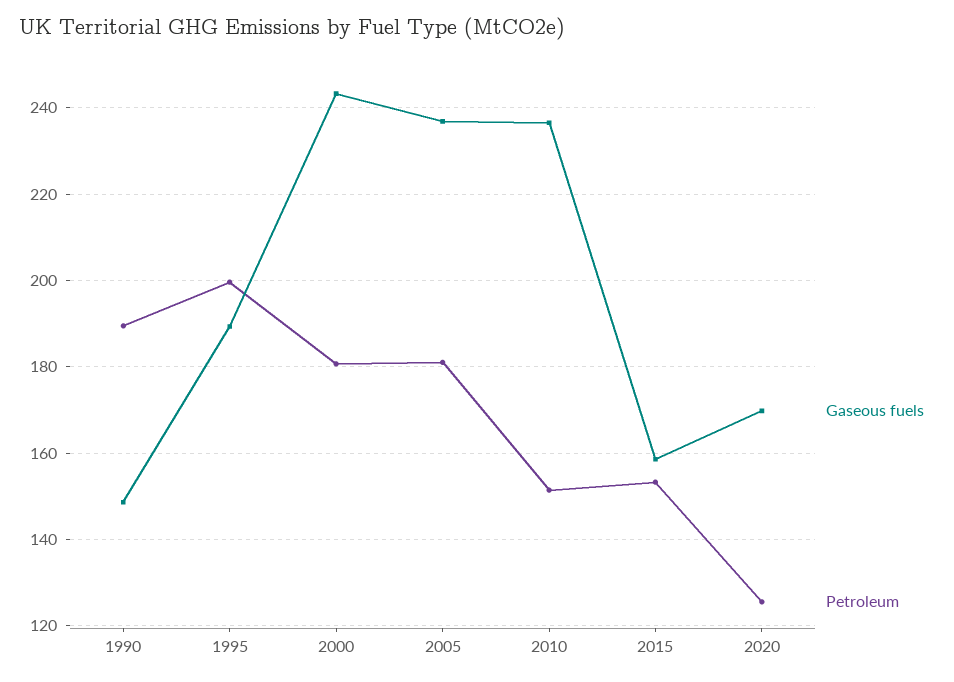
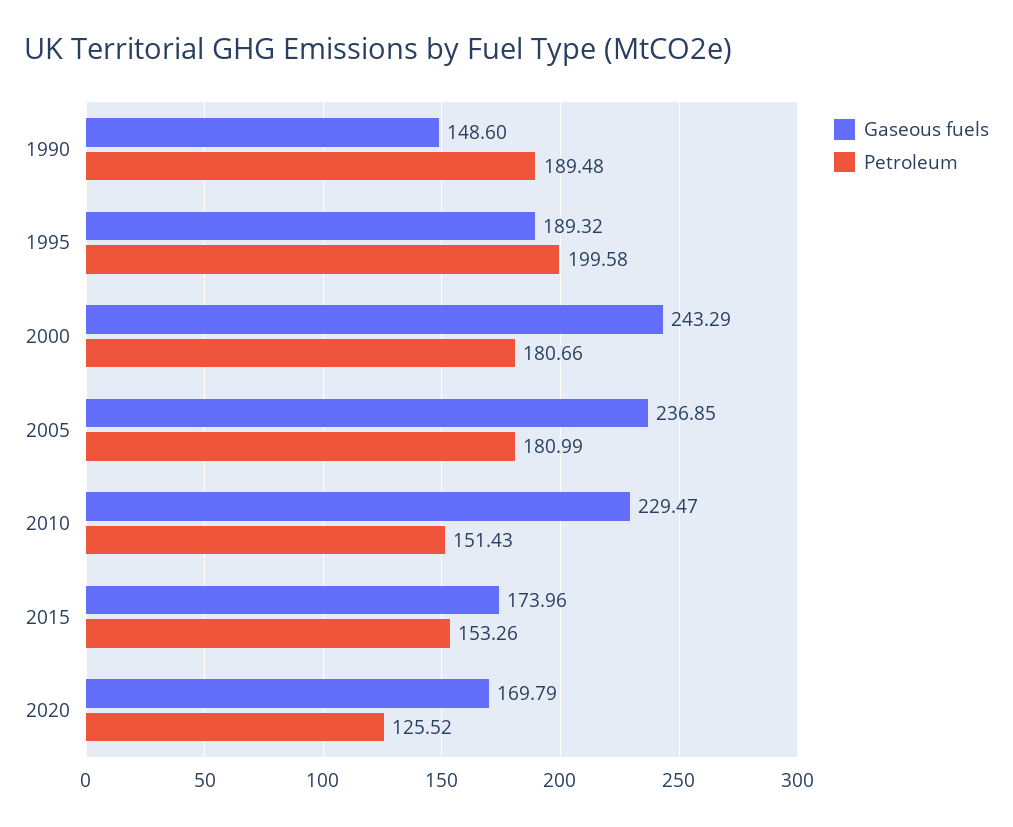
Gaseous fuels, 2010: 236 -> 229.47
Gaseous fuels, 2015: 158 -> 173.96

